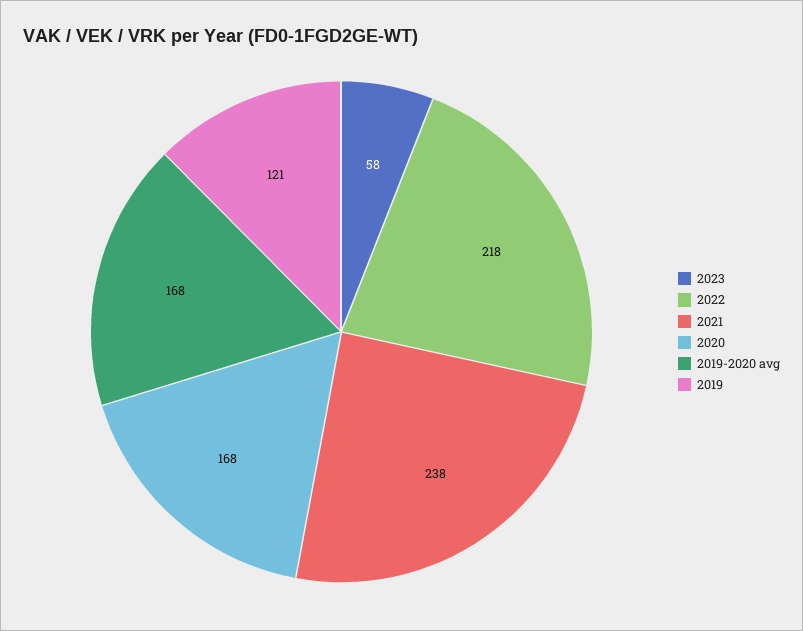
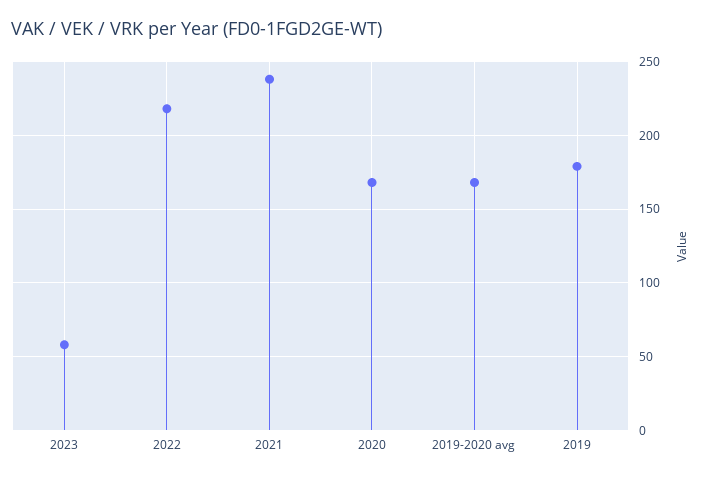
2019: 121 -> 180

